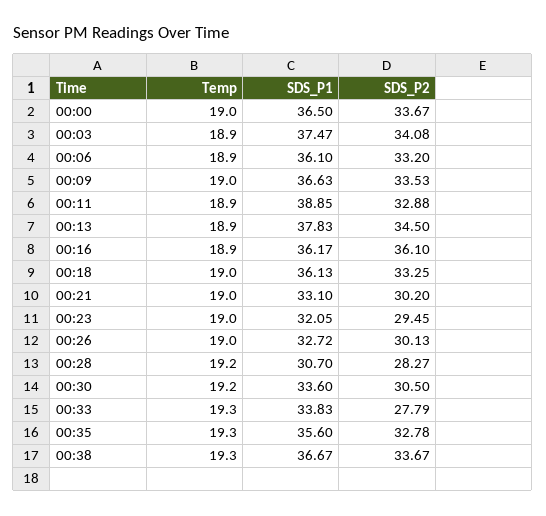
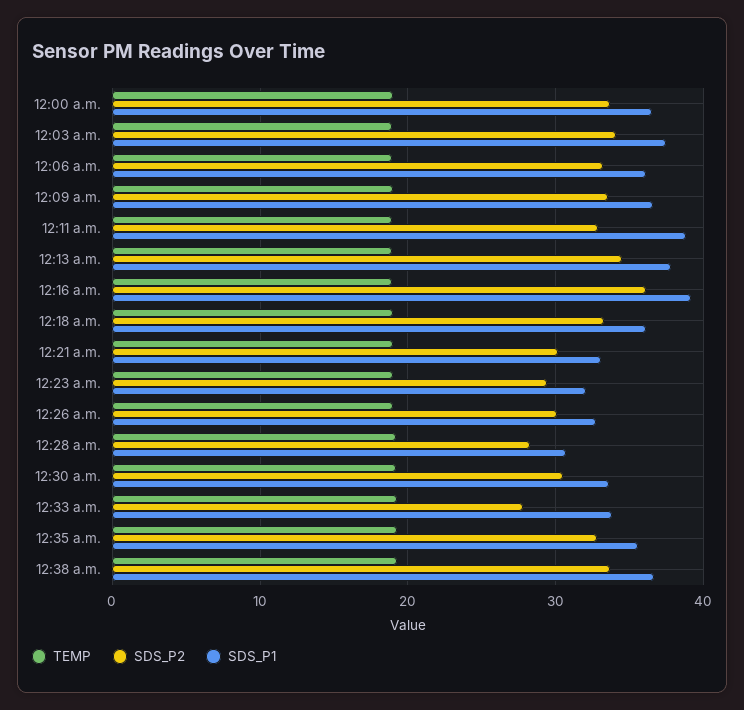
SDS_P1, 00:16: 36.17 -> 39

